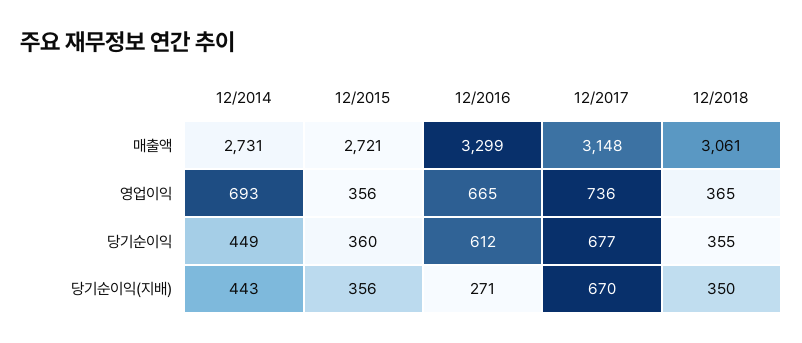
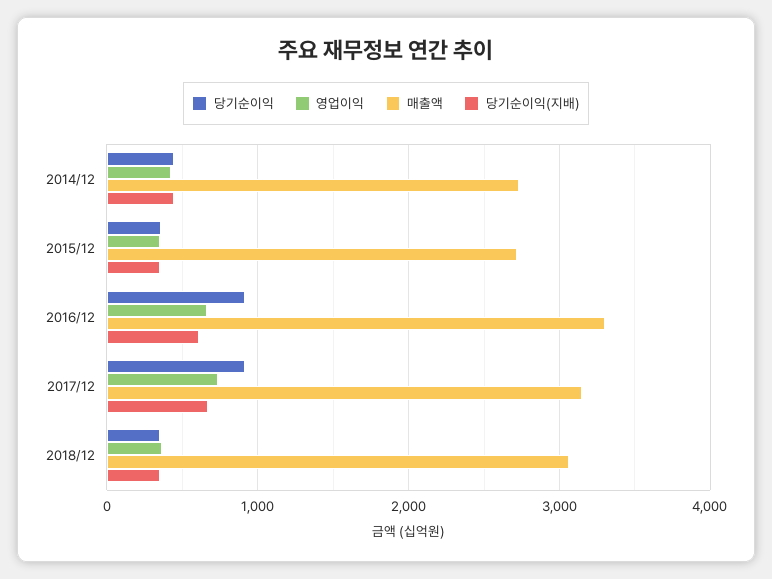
영업이익, 12/2014: 693 -> 400
당기순이익, 12/2016: 612 -> 900
당기순이익, 12/2017: 677 -> 900
당기순이익(지배), 12/2016: 271 -> 600

